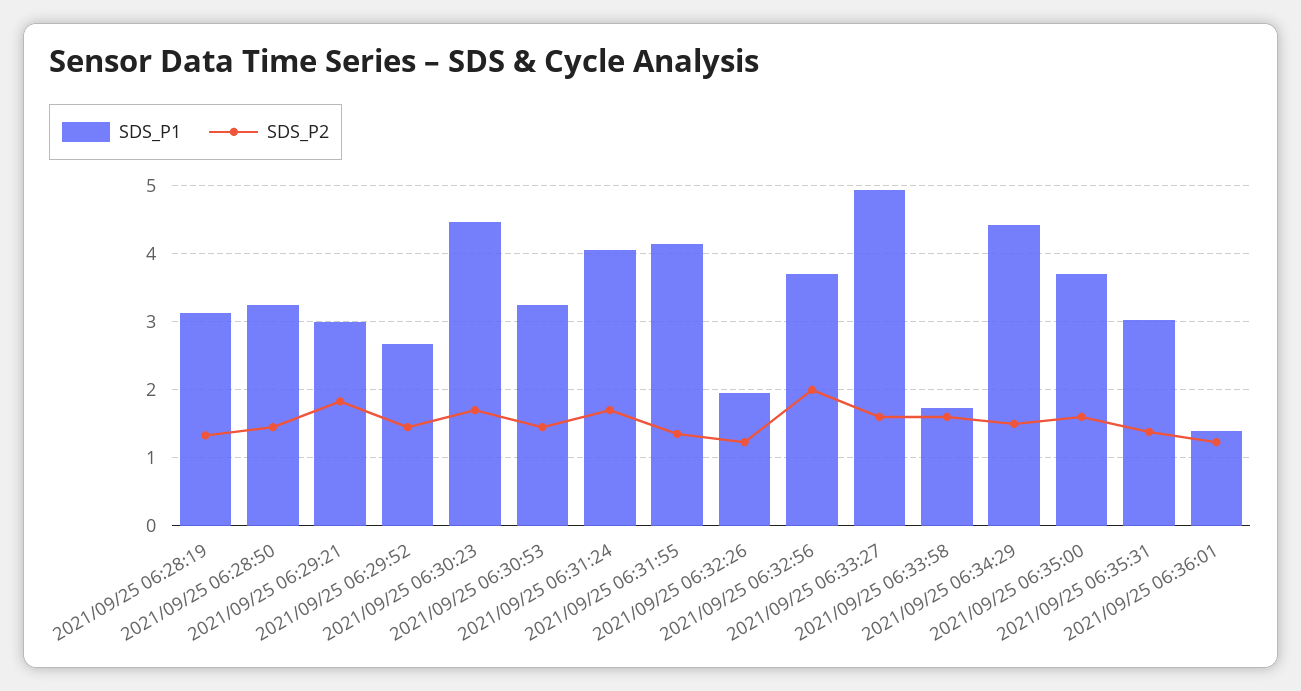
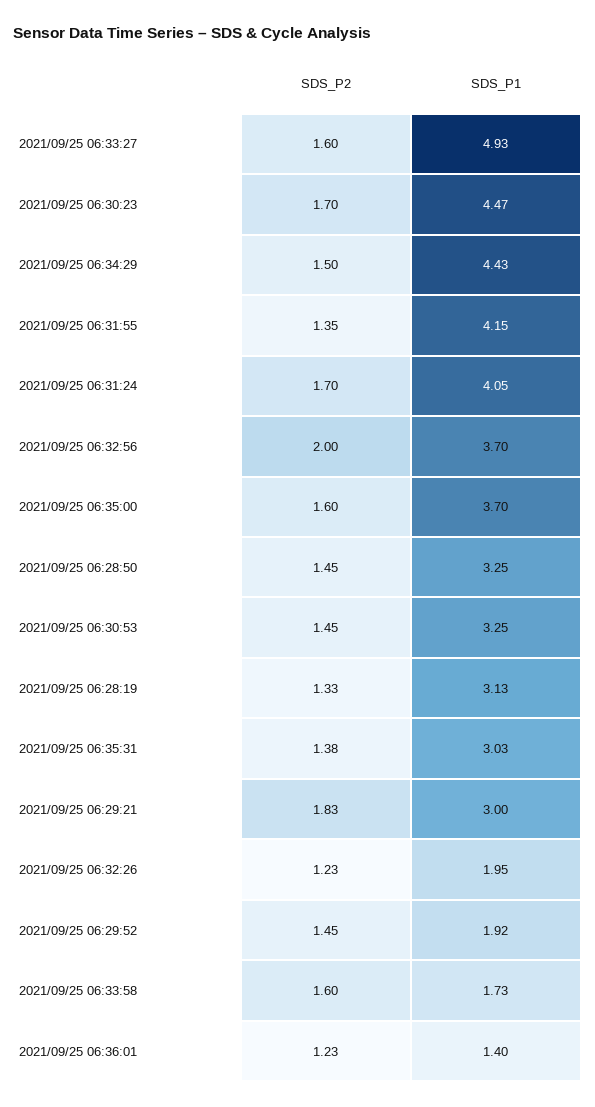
SDS_P1, 2021/09/25 06:29:52: 2.7 -> 1.92

